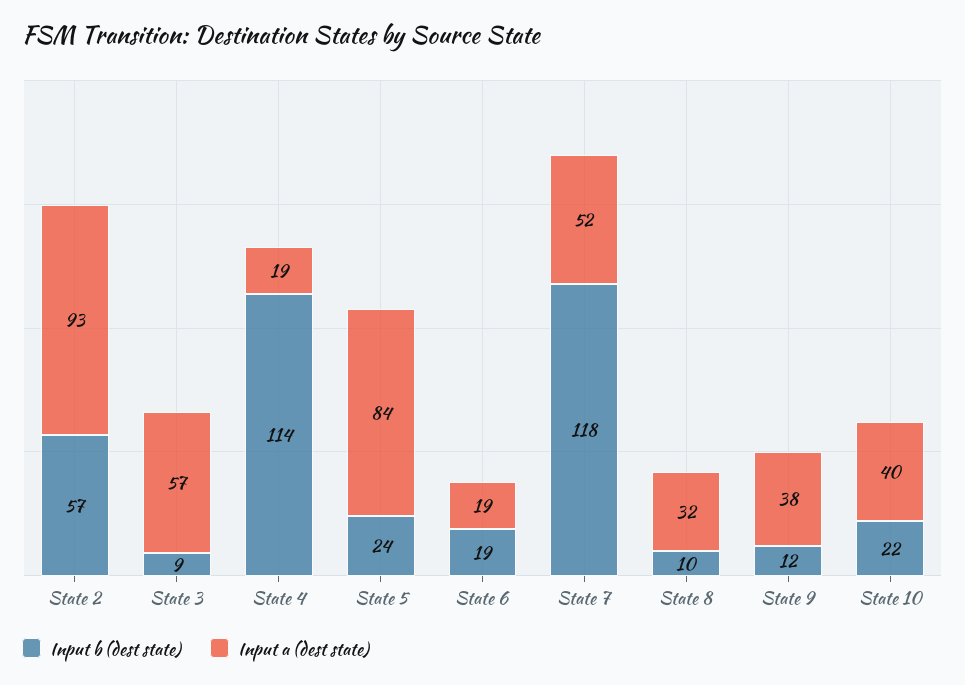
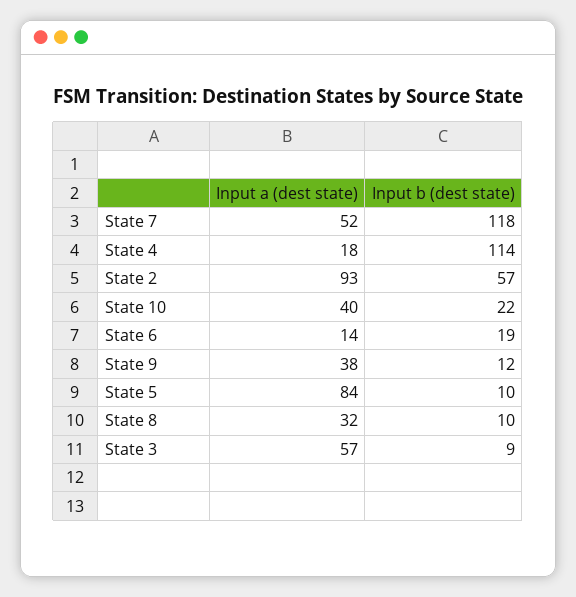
Input a (dest state), State 4: 19 -> 18
Input b (dest state), State 5: 24 -> 10
Input a (dest state), State 6: 19 -> 14

